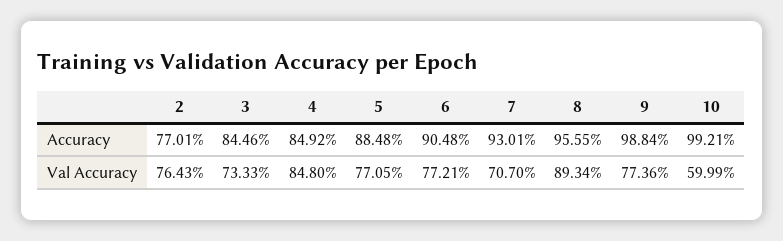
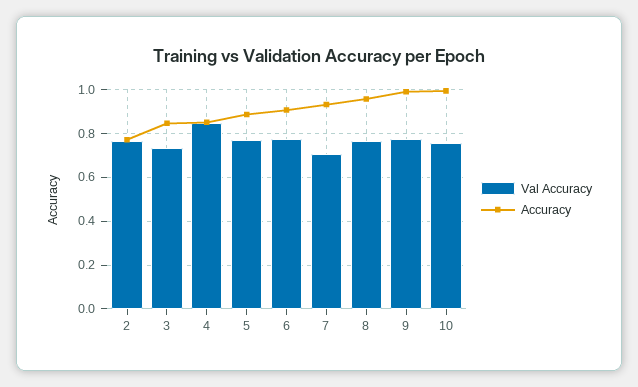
Val Accuracy, 8: 0.8934 -> 0.75
Val Accuracy, 10: 0.5999 -> 0.75

